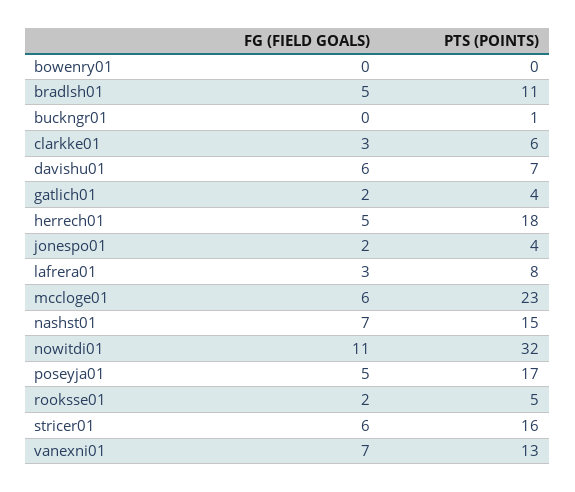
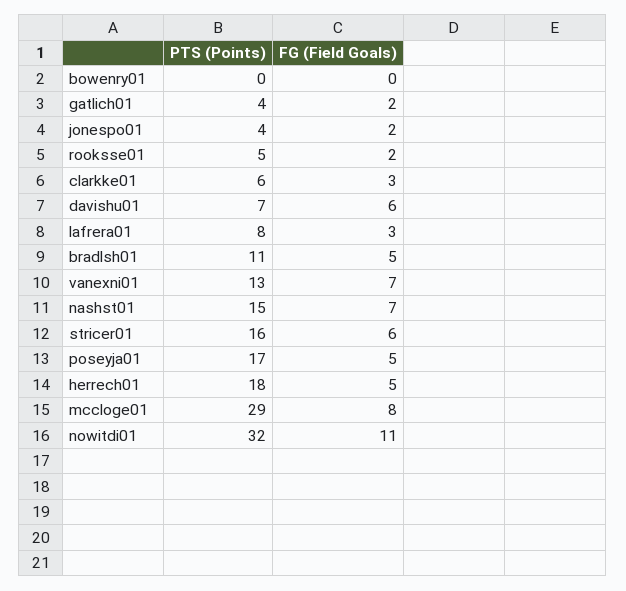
FG (FIELD GOALS), buckngr01: 0 -> none
PTS (POINTS), buckngr01: 1 -> none
FG (FIELD GOALS), mccloge01: 6 -> 8
PTS (POINTS), mccloge01: 23 -> 29

